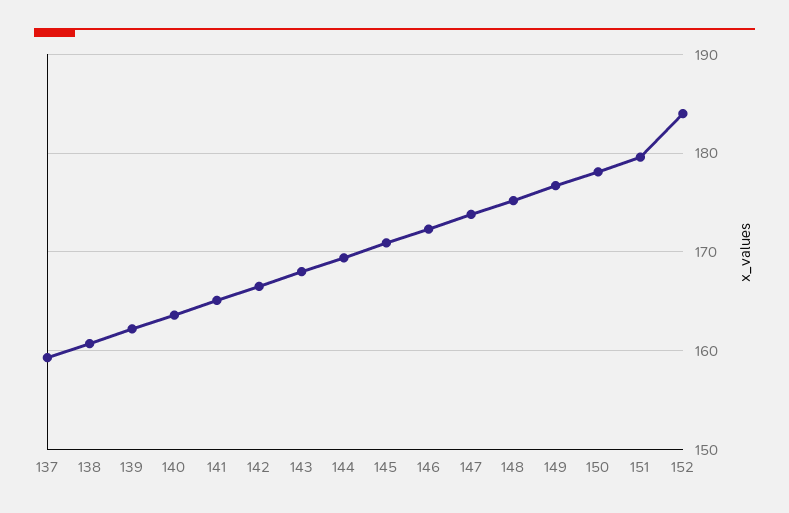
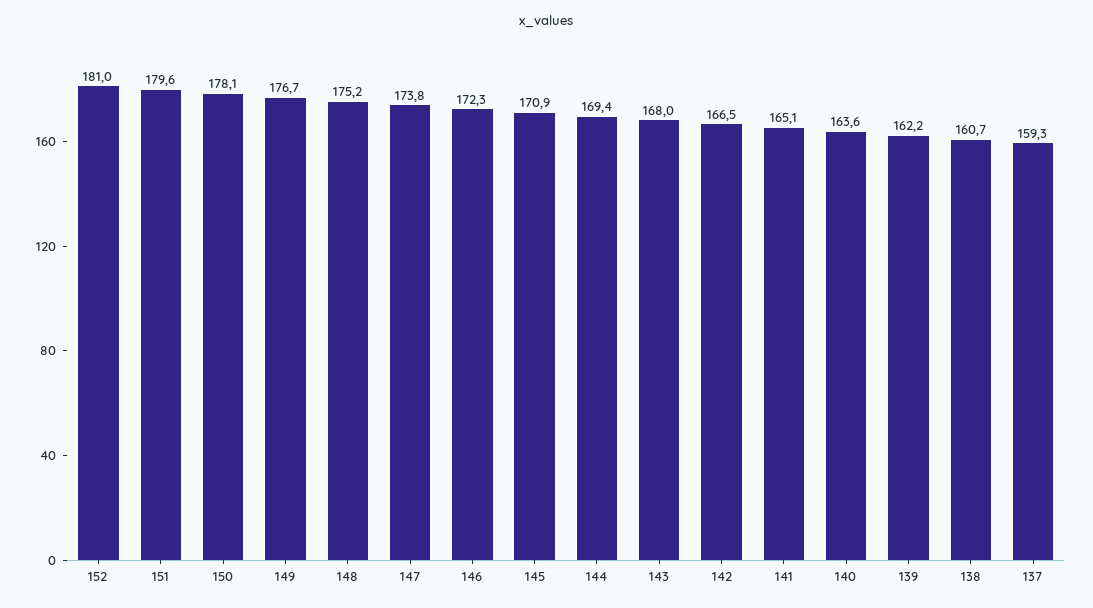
152: 184 -> 181

